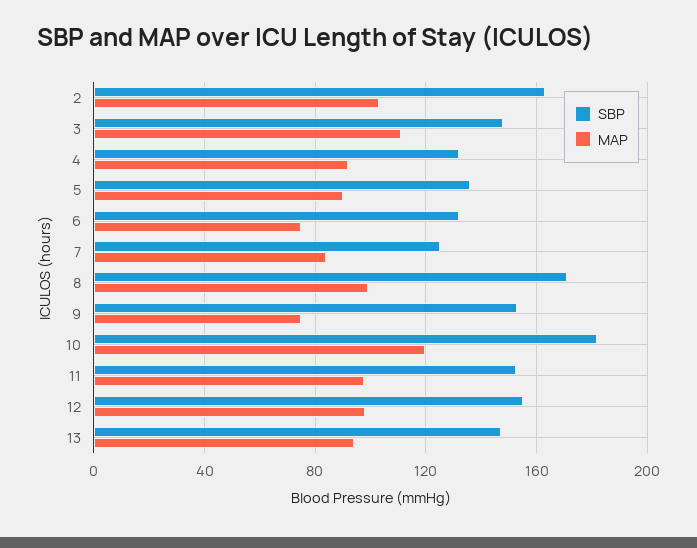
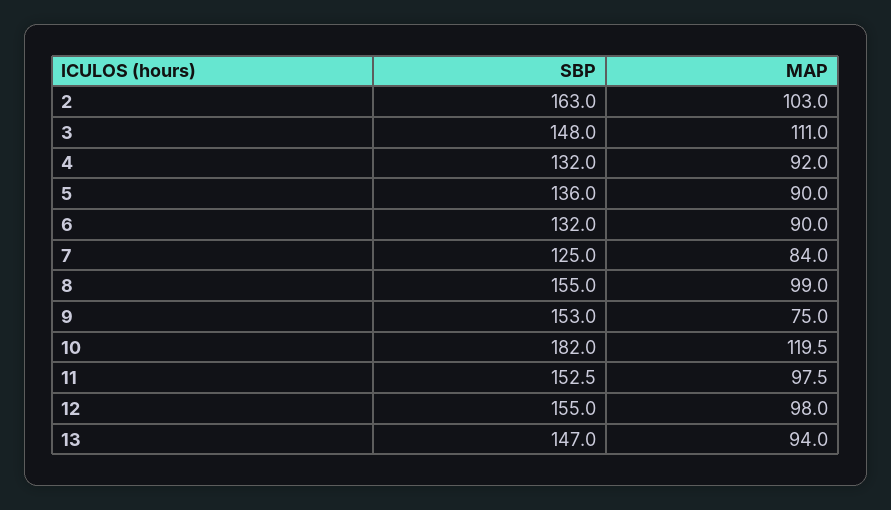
MAP, 6: 75 -> 90
SBP, 8: 170 -> 155

